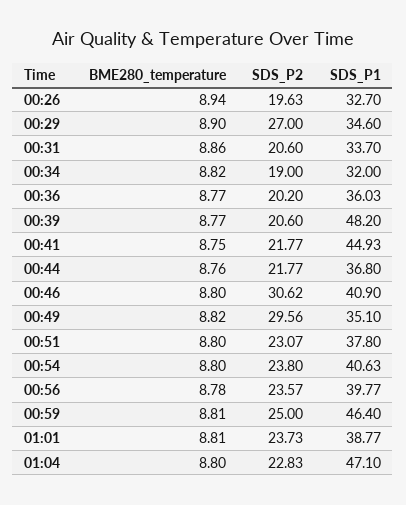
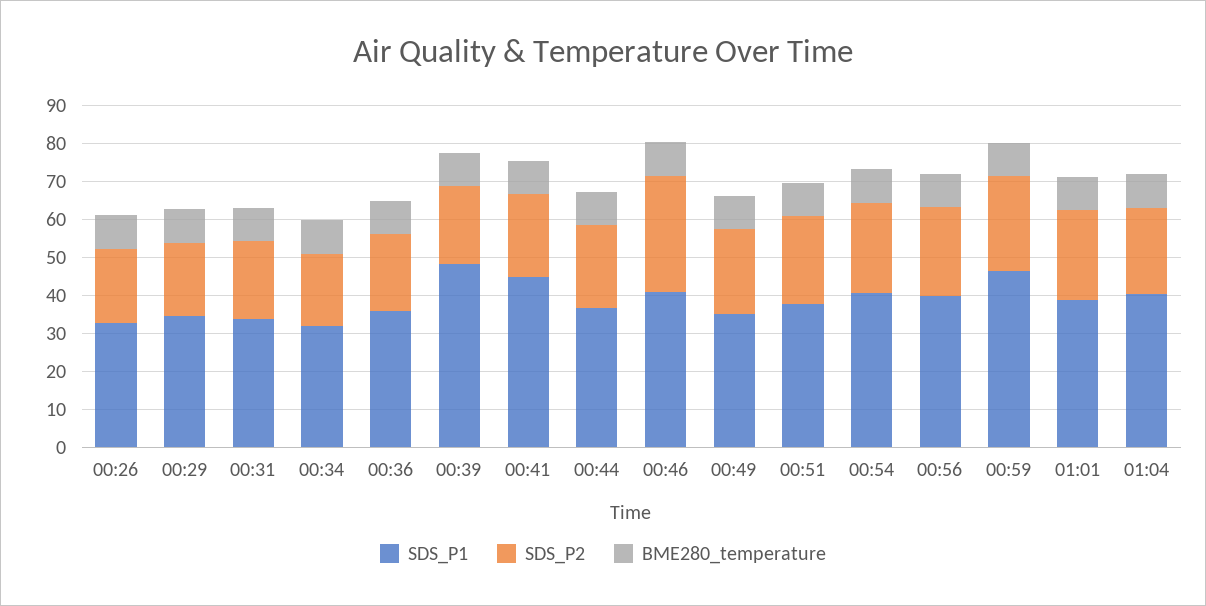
SDS_P2, 00:29: 27 -> 20
SDS_P2, 00:49: 29.56 -> 22.5
SDS_P1, 01:04: 47.1 -> 40

